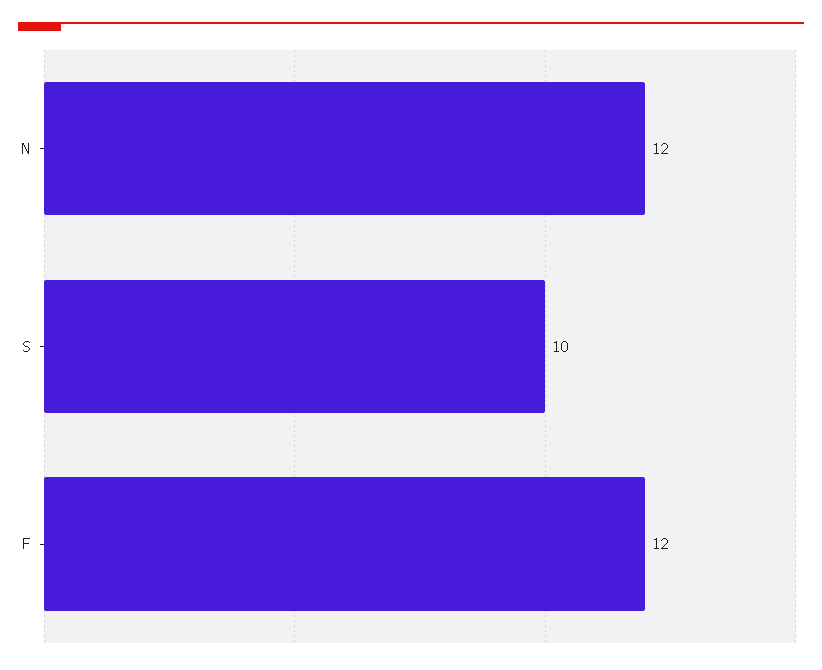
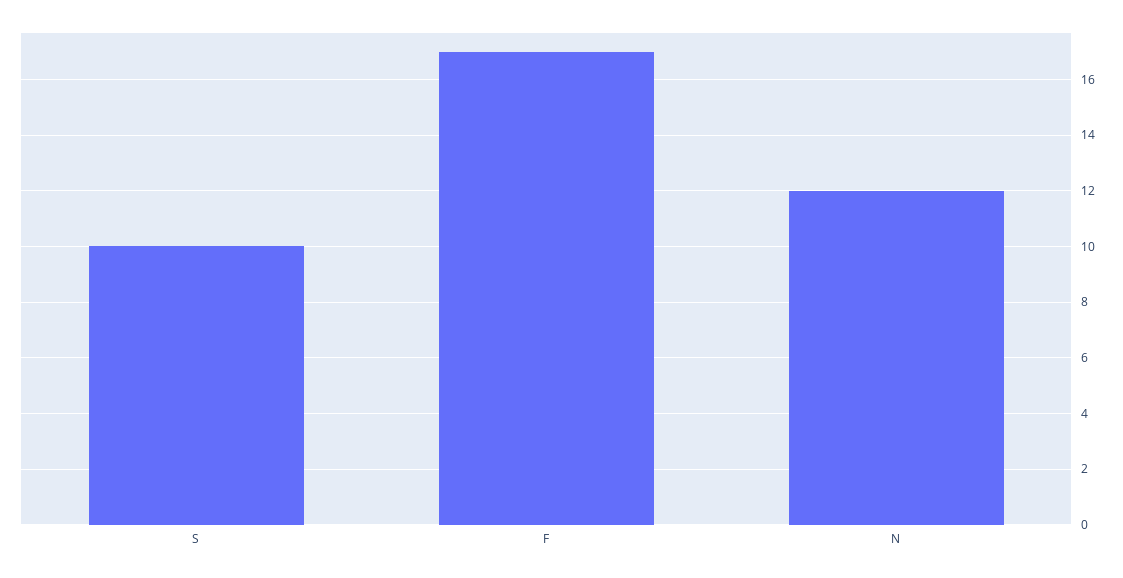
F: 12 -> 17

